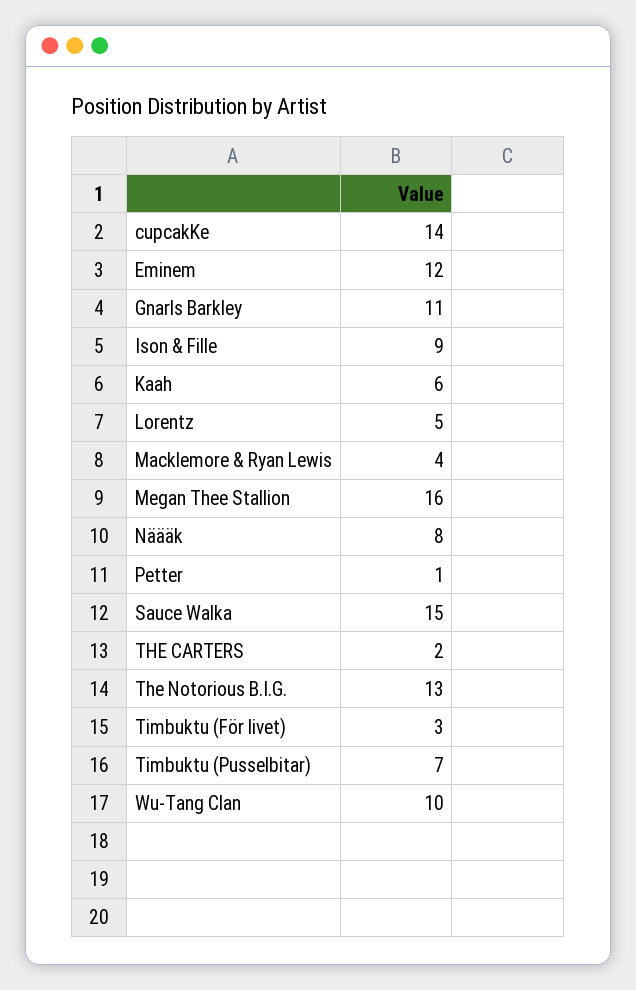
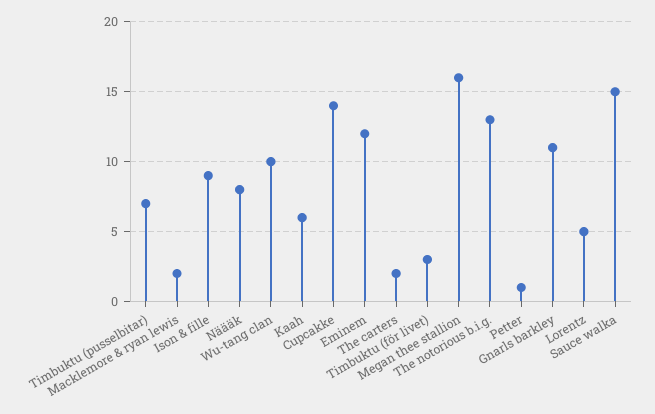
Macklemore & Ryan Lewis: 4 -> 2

